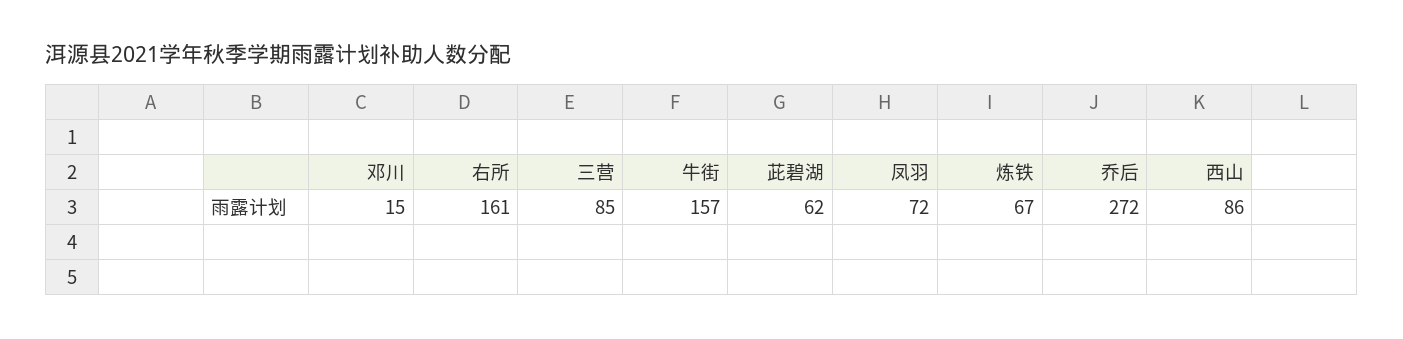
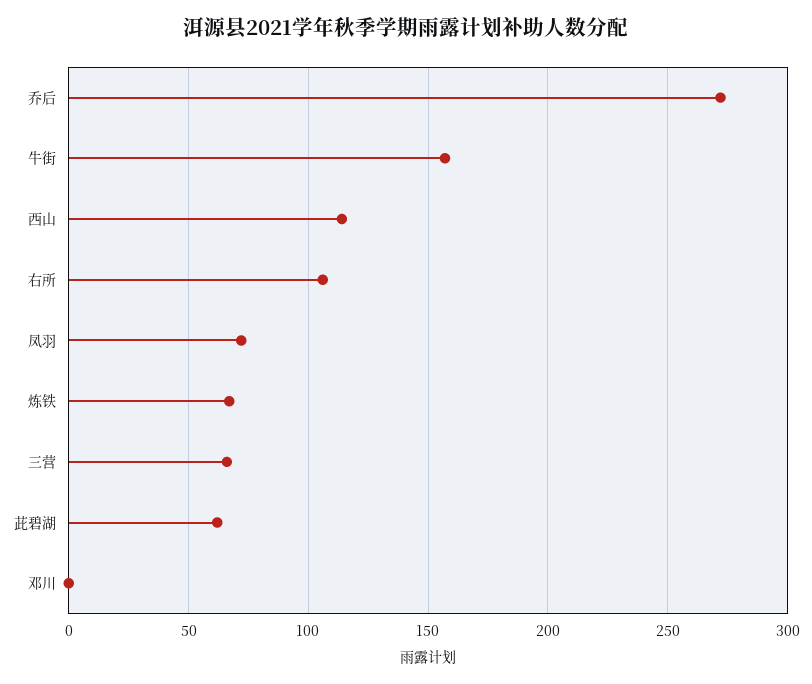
邓川: 15 -> 0
右所: 161 -> 105
三营: 85 -> 65
西山: 86 -> 115

